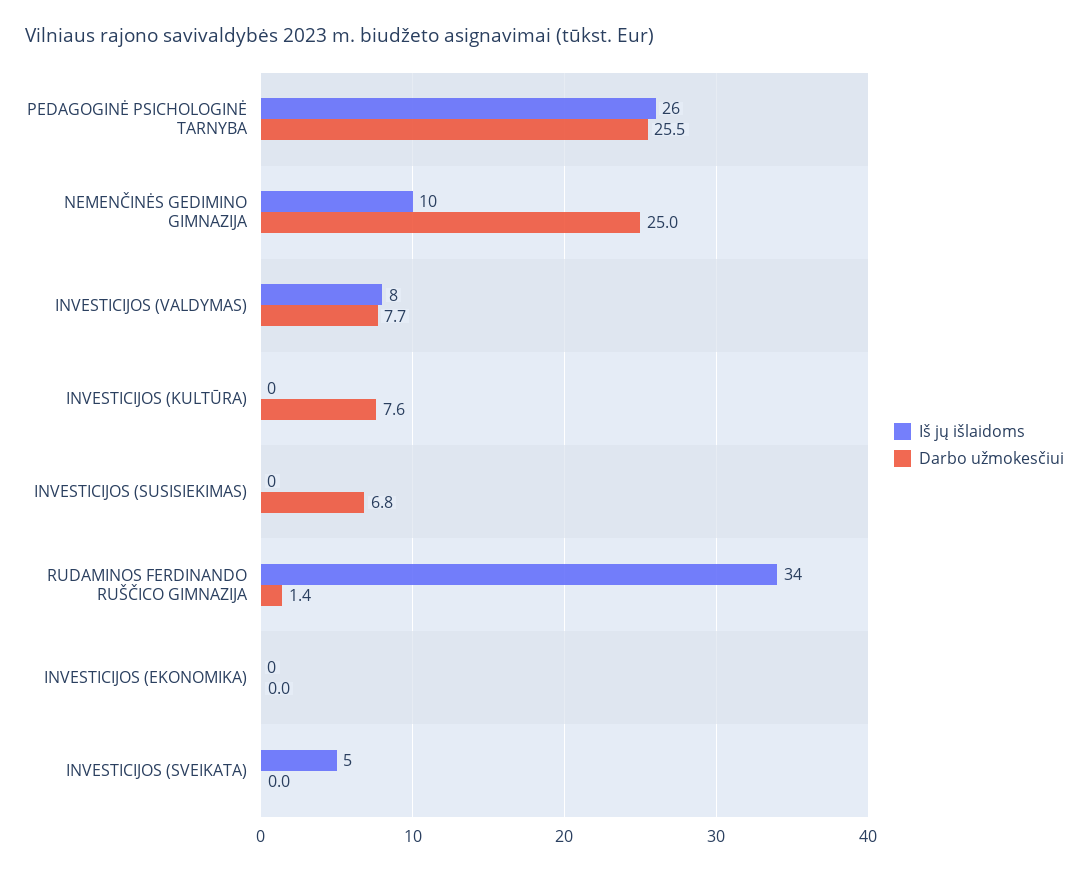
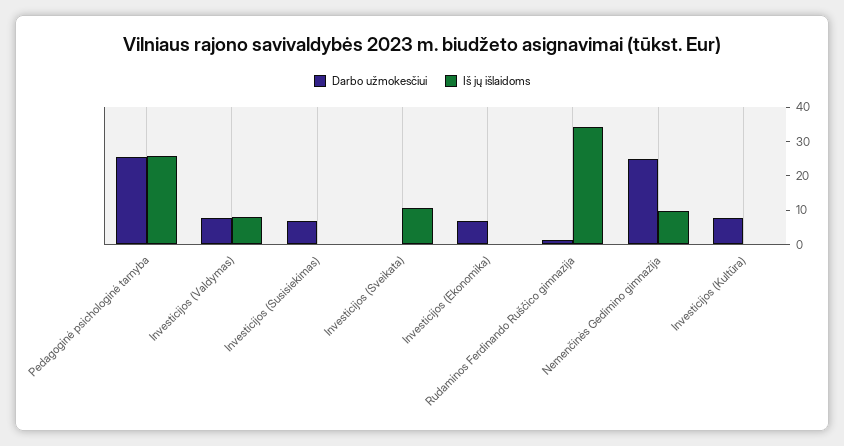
Darbo užmokesčiui, INVESTICIJOS (EKONOMIKA): 0 -> 7.5
Iš jų išlaidoms, INVESTICIJOS (SVEIKATA): 5 -> 10

